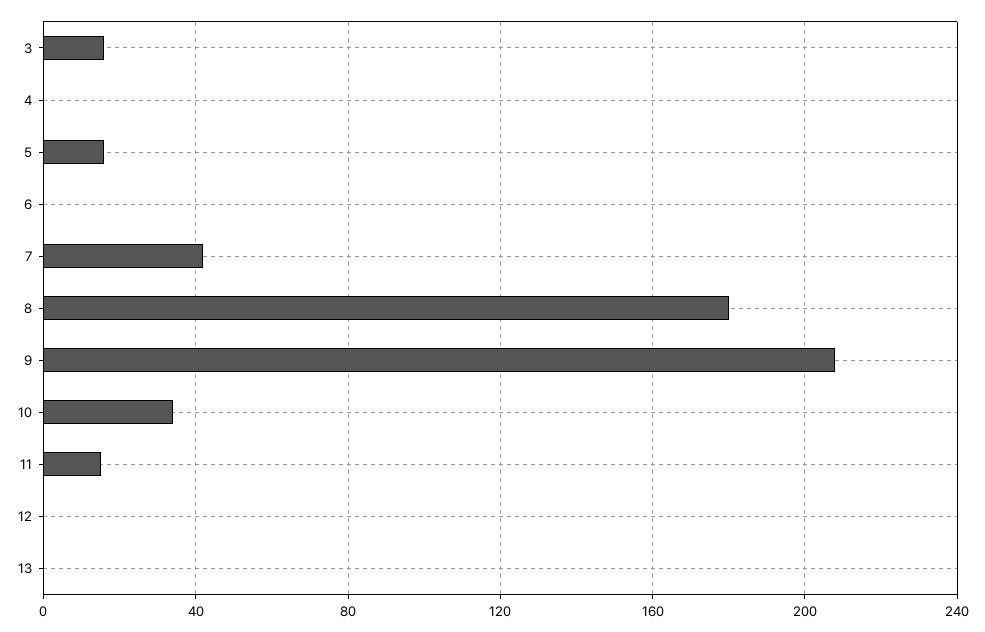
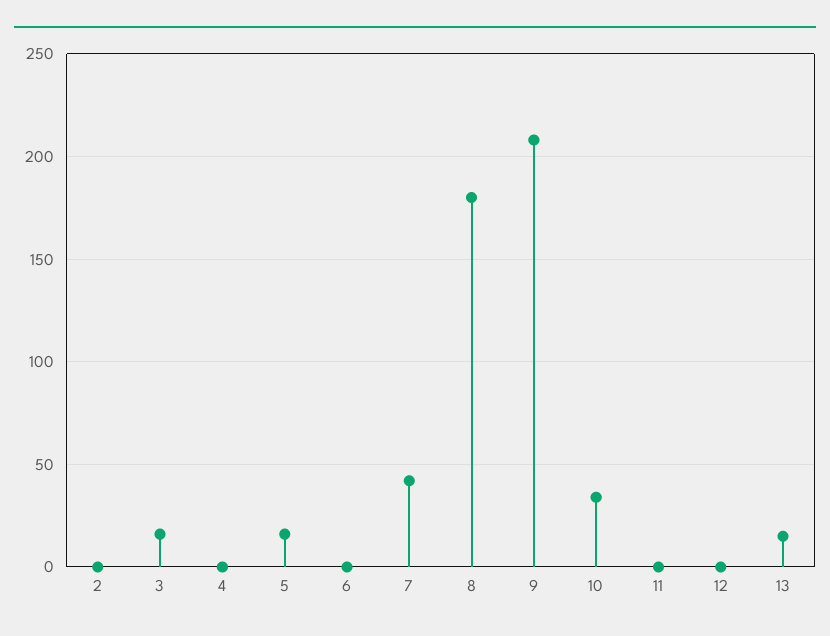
11: 15 -> 0
13: 0 -> 15
2: none -> 0

